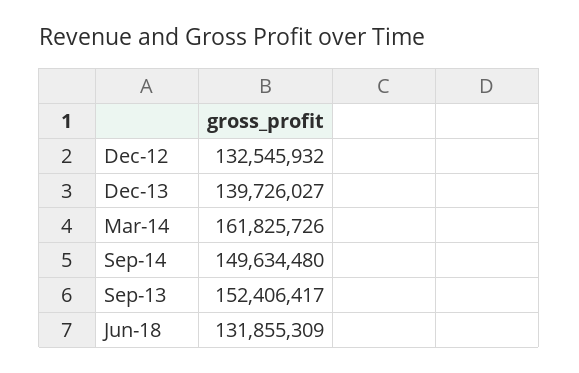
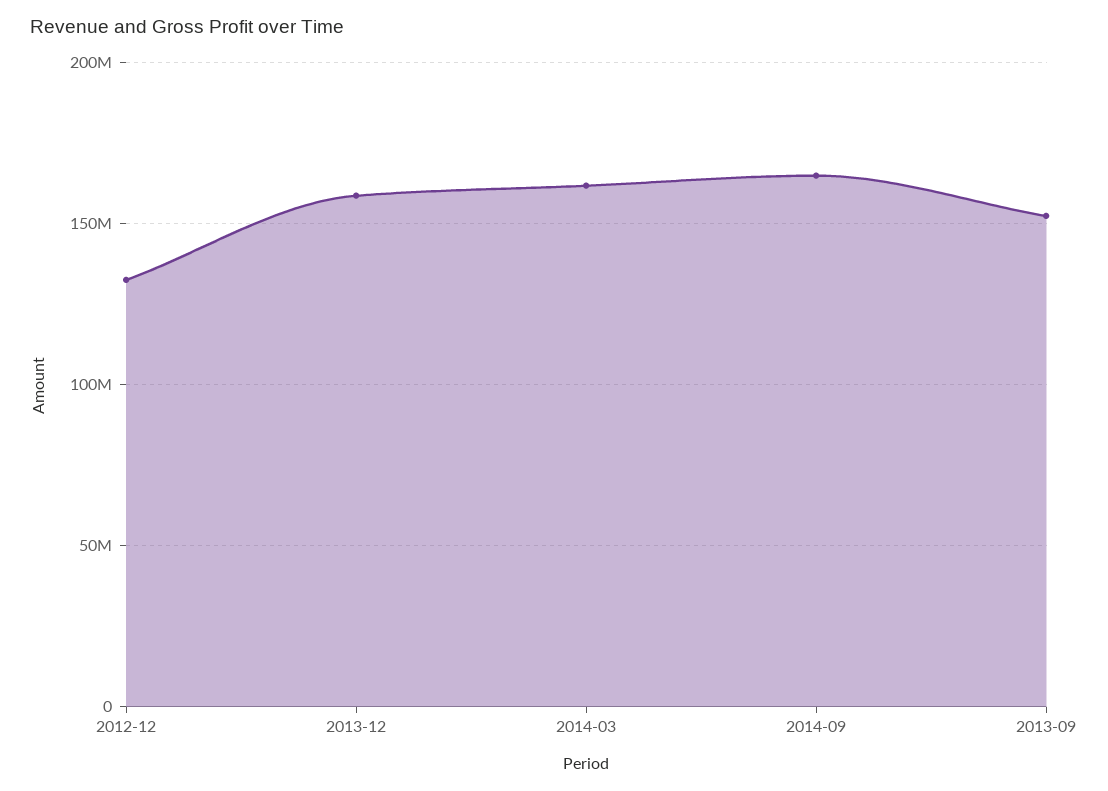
Dec-13: 139726027 -> 160000000
Sep-14: 149634480 -> 165000000
Jun-18: 131855309 -> none

